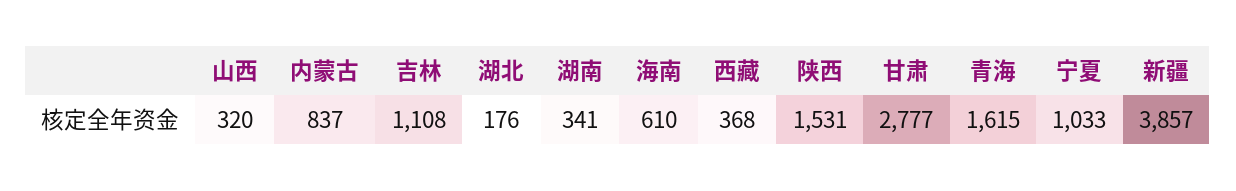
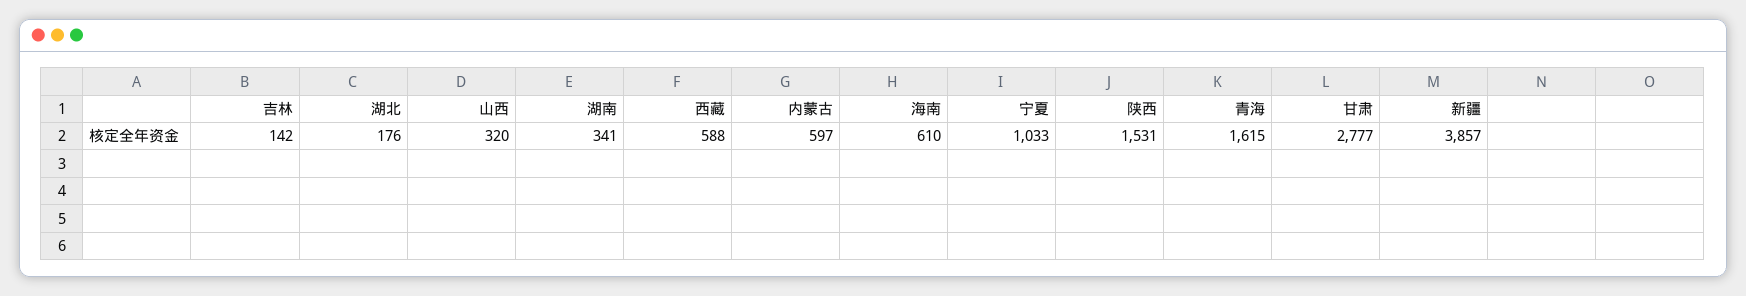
内蒙古: 837 -> 597
吉林: 1108 -> 142
西藏: 368 -> 588

